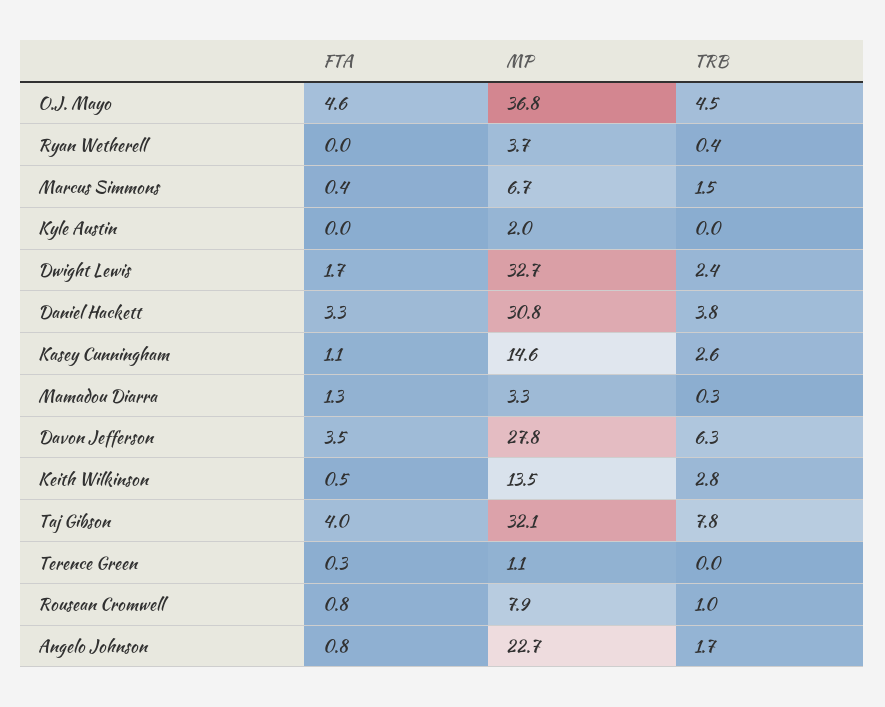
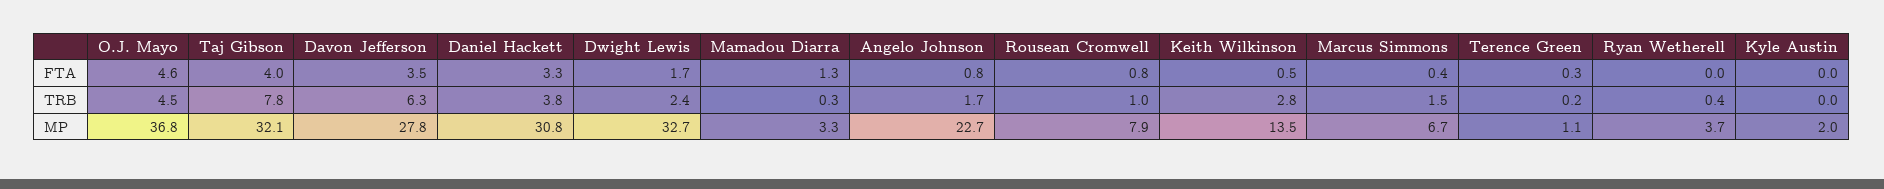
FTA, Kasey Cunningham: 1.1 -> none
MP, Kasey Cunningham: 14.6 -> none
TRB, Kasey Cunningham: 2.6 -> none
TRB, Terence Green: 0 -> 0.2

